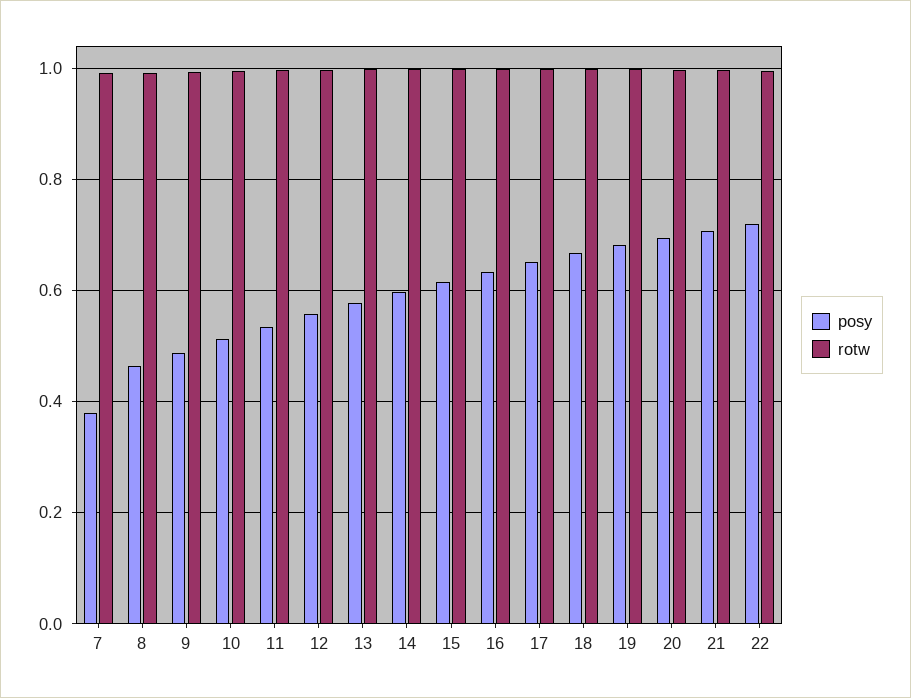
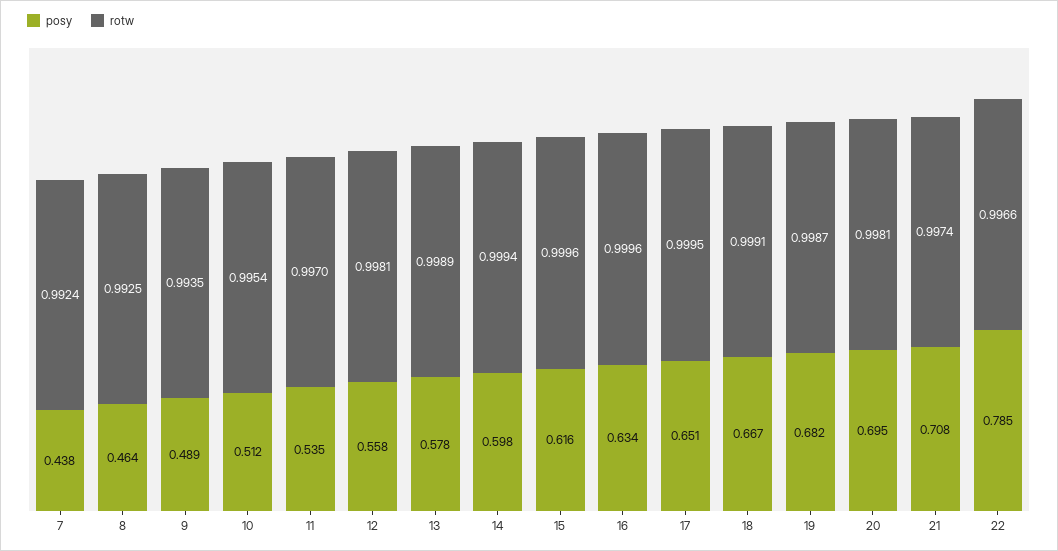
posy, 7: 0.38 -> 0.438
posy, 22: 0.72 -> 0.785

